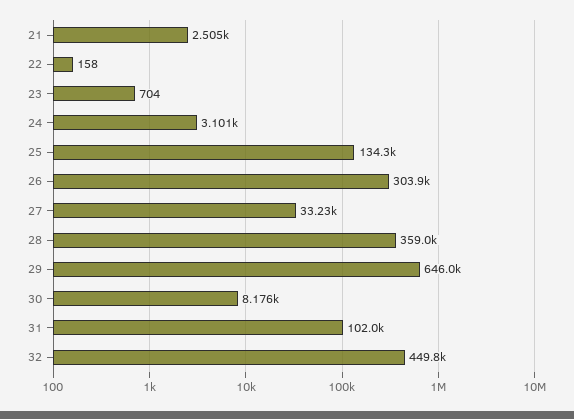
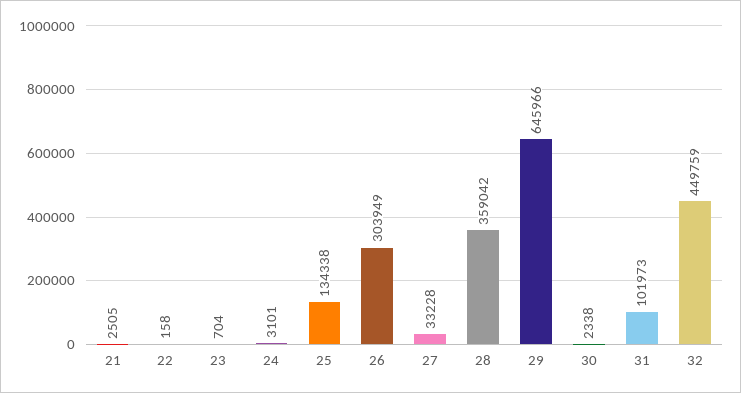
30: 8176 -> 2338

